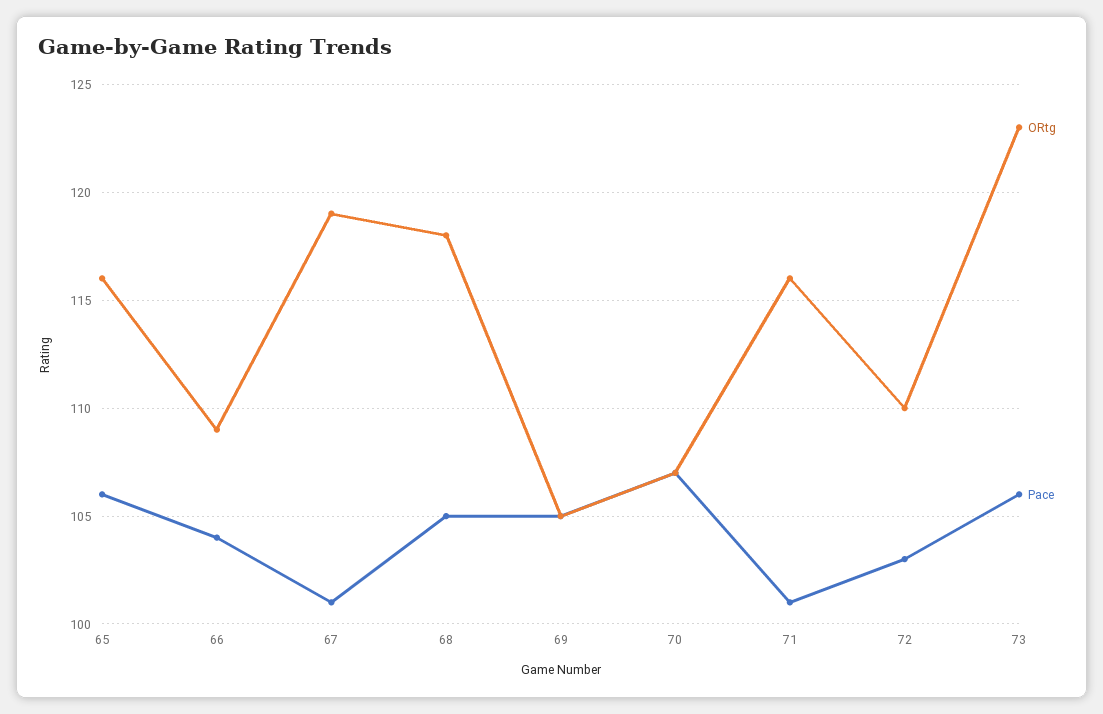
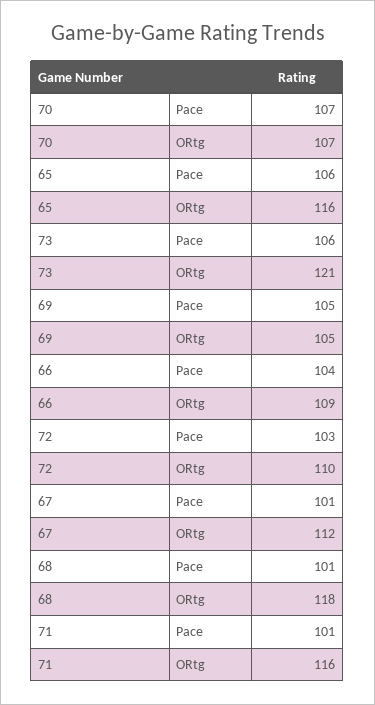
ORtg, 67: 119 -> 112
Pace, 68: 105 -> 101
ORtg, 73: 123 -> 121

